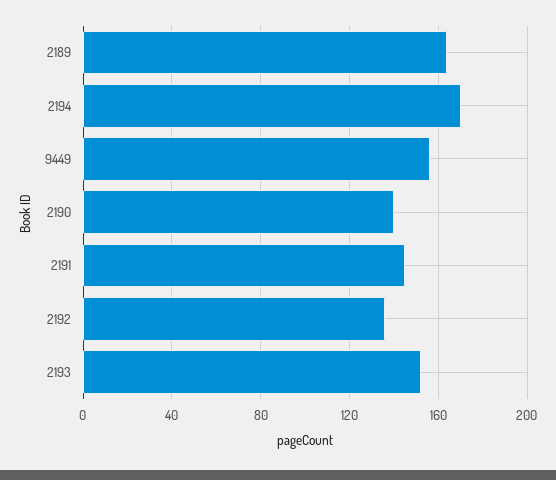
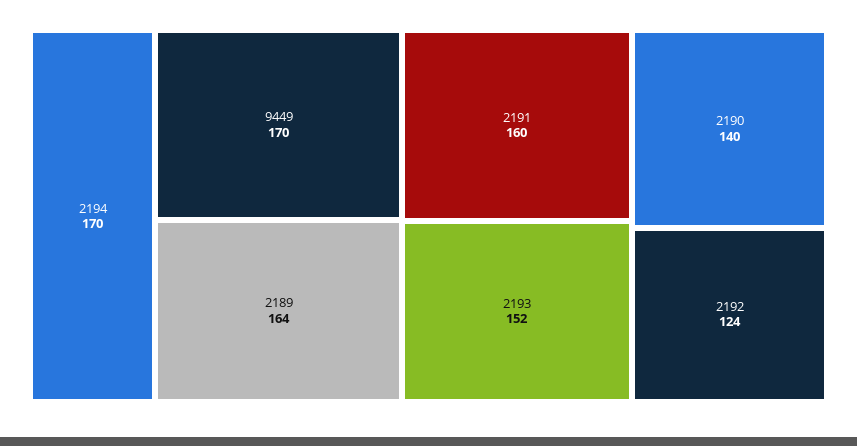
9449: 155 -> 170
2191: 145 -> 160
2192: 135 -> 124

